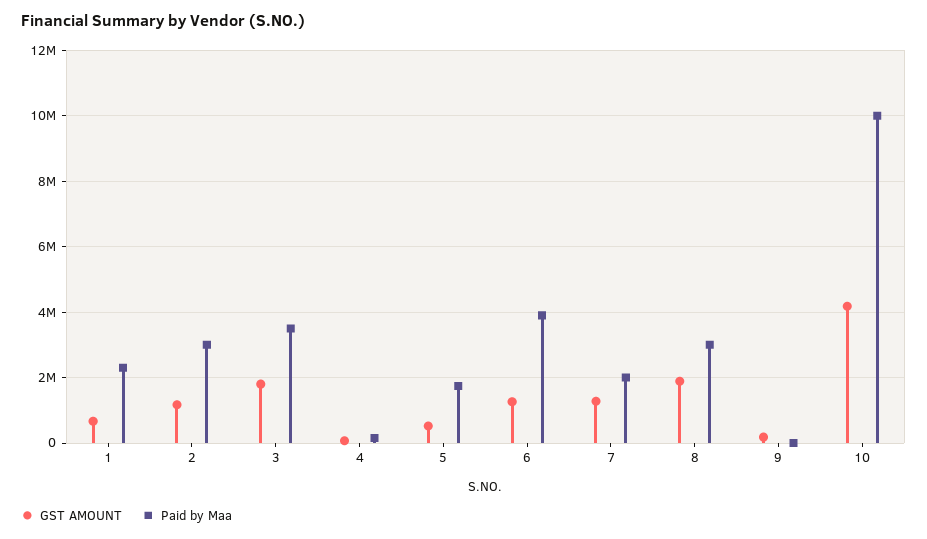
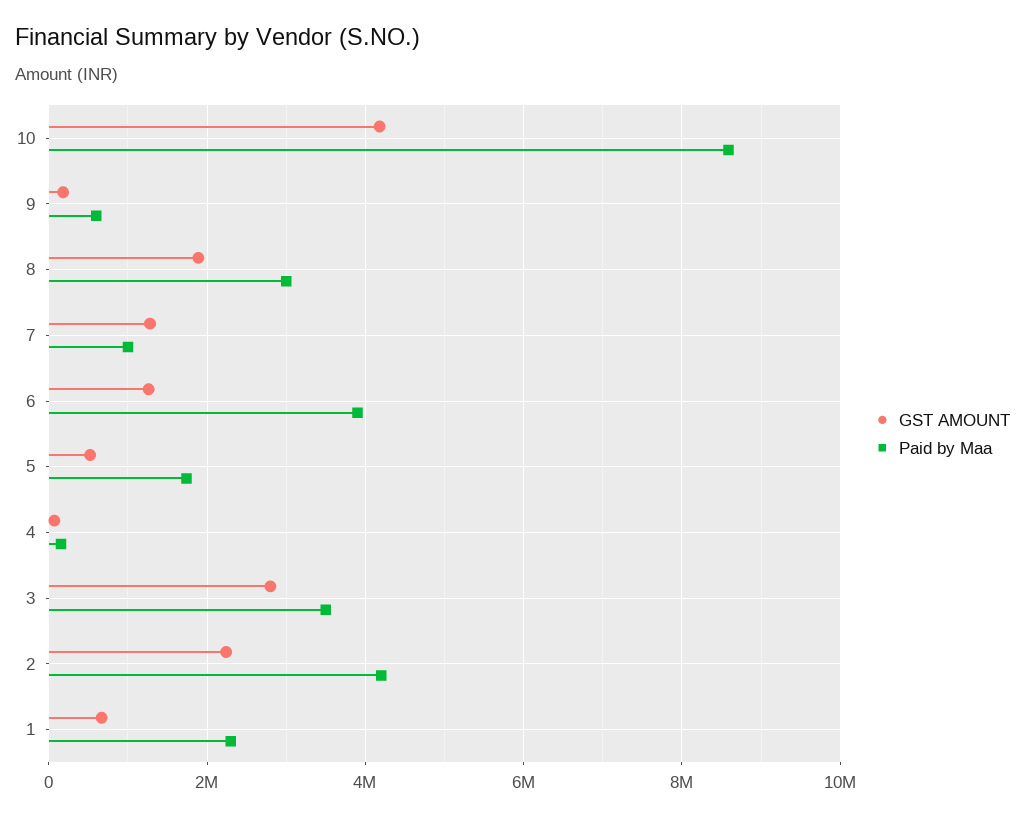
GST AMOUNT, 2: 1200000 -> 2200000
Paid by Maa, 2: 3000000 -> 4200000
GST AMOUNT, 3: 1800000 -> 2800000
Paid by Maa, 7: 2000000 -> 1000000
Paid by Maa, 9: 0 -> 600000
Paid by Maa, 10: 10000000 -> 8600000

